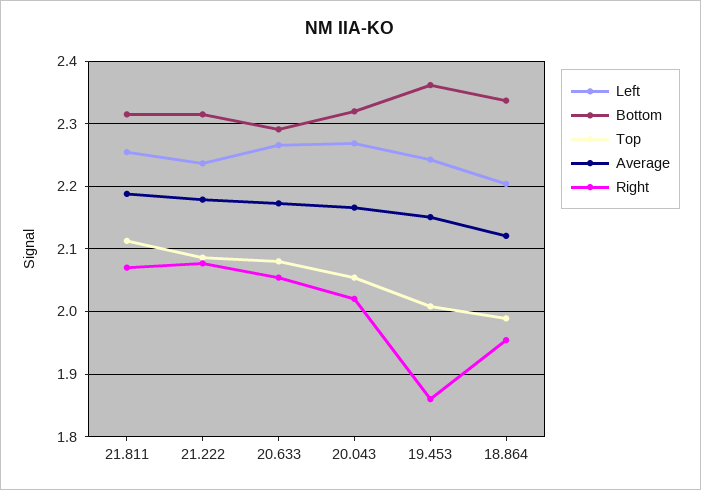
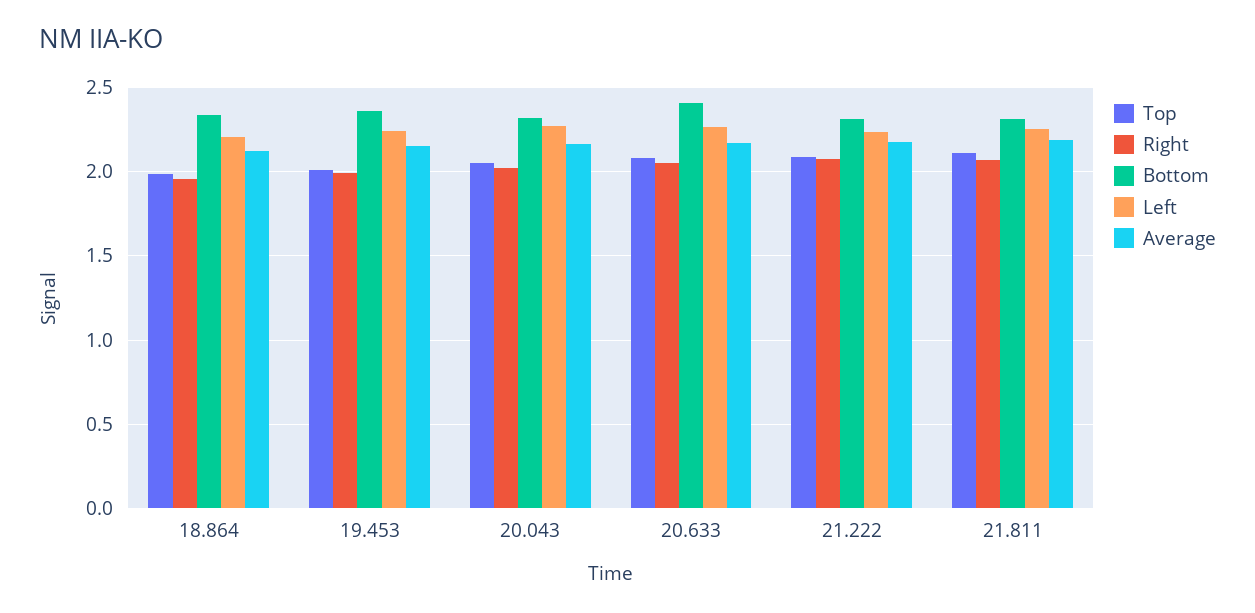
Bottom, 20.633: 2.29 -> 2.4
Right, 19.453: 1.86 -> 2

